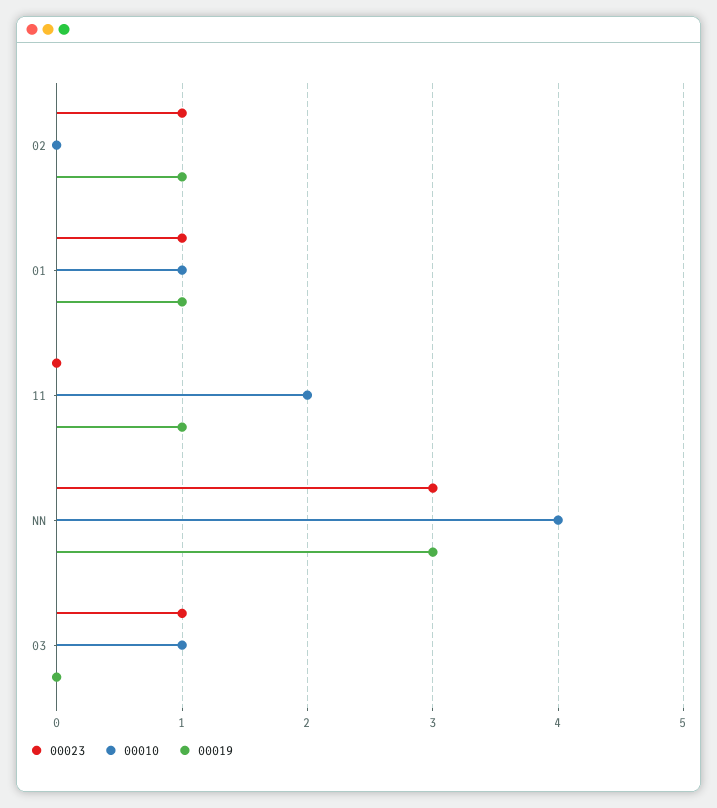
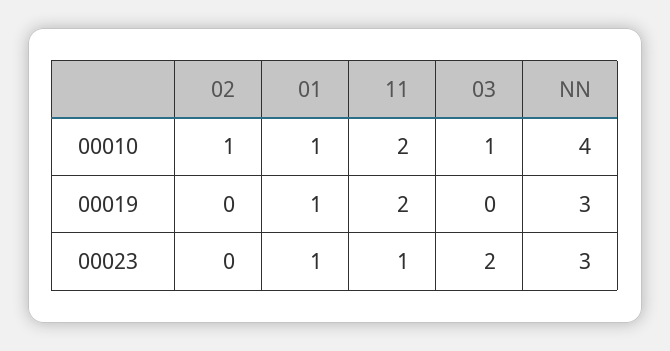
00023, 02: 1 -> 0
00010, 02: 0 -> 1
00019, 02: 1 -> 0
00023, 11: 0 -> 1
00019, 11: 1 -> 2
00023, 03: 1 -> 2

